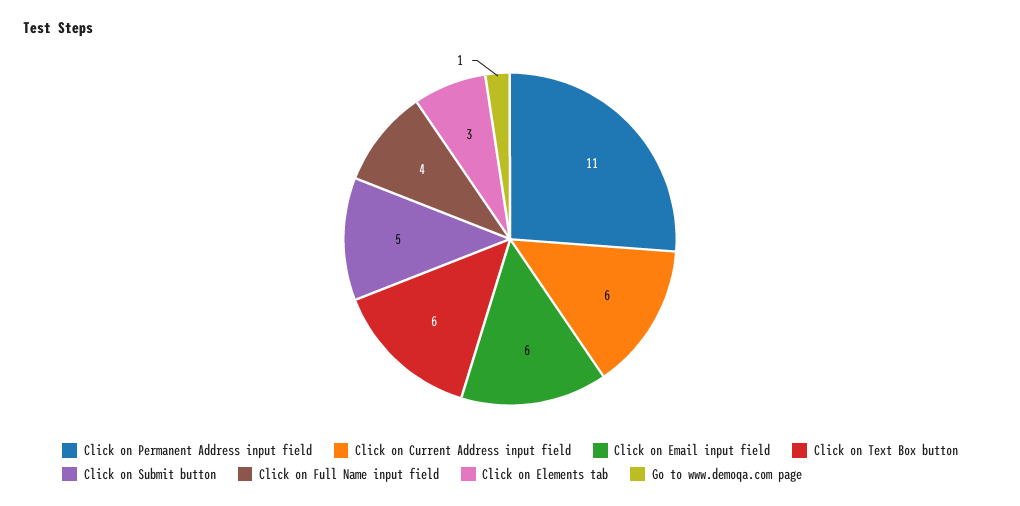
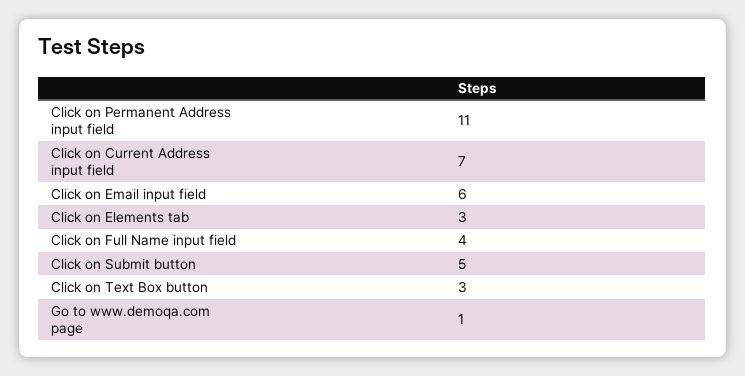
Click on Current Address input field: 6 -> 7
Click on Text Box button: 6 -> 3

